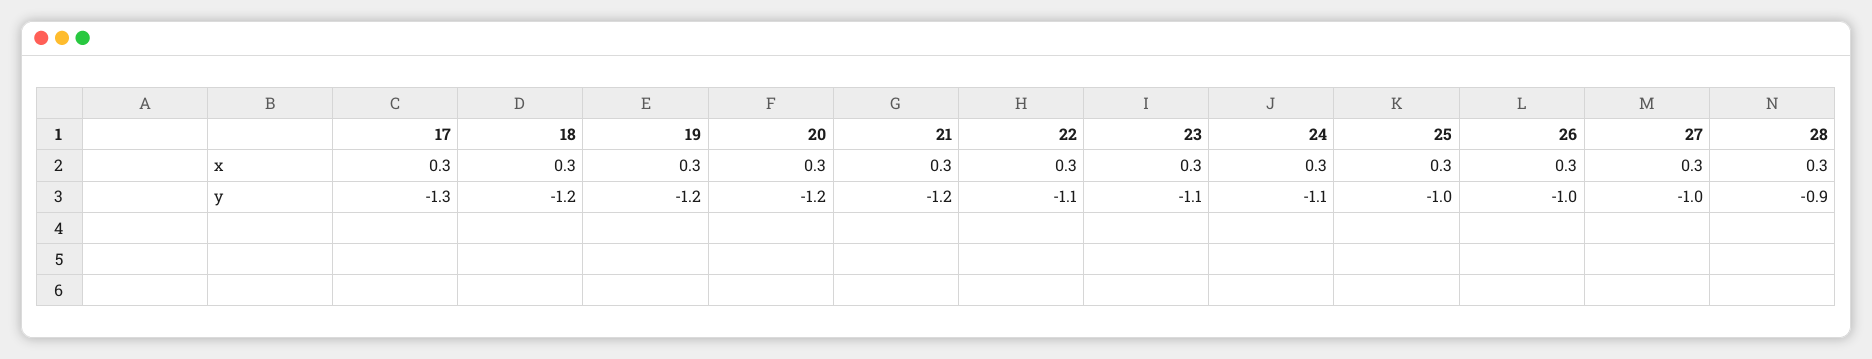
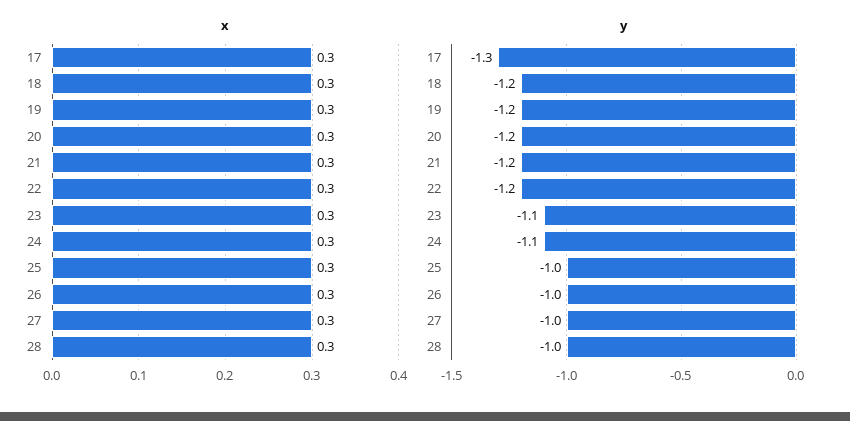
y, 22: -1.1 -> -1.2
y, 28: -0.9 -> -1

